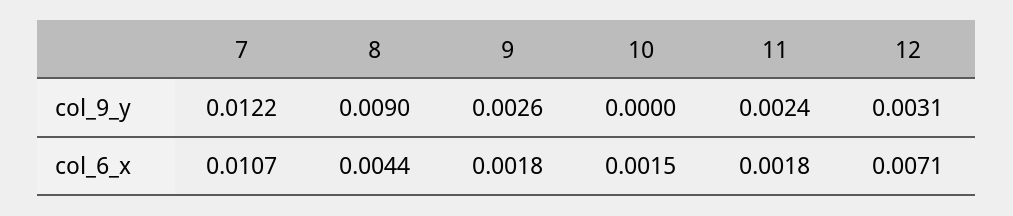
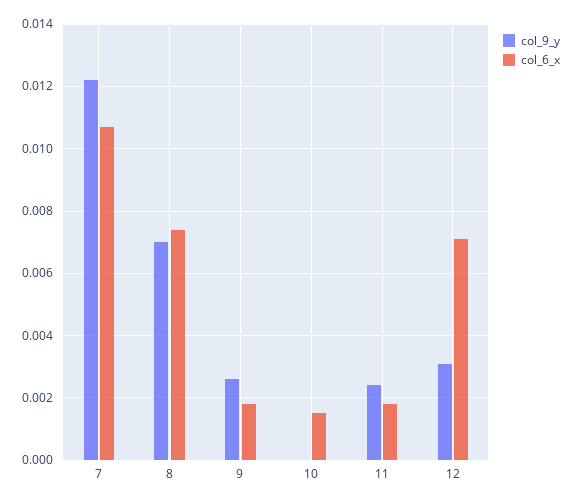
col_9_y, 8: 0.009 -> 0.007
col_6_x, 8: 0.0044 -> 0.0075

